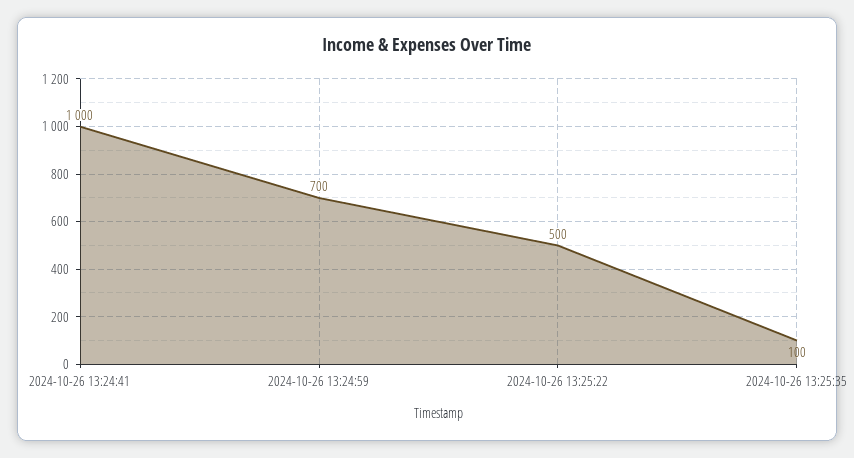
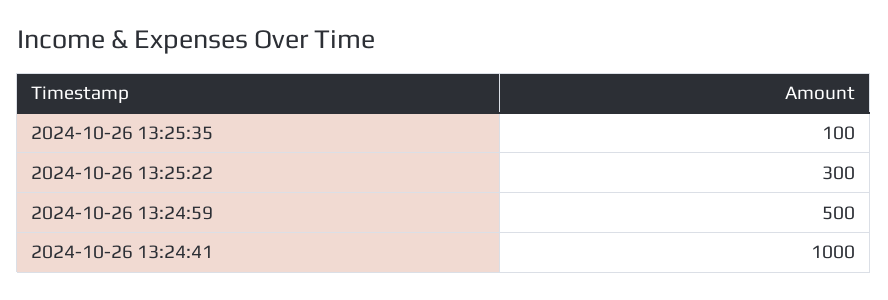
2024-10-26 13:24:59: 700 -> 500
2024-10-26 13:25:22: 500 -> 300

